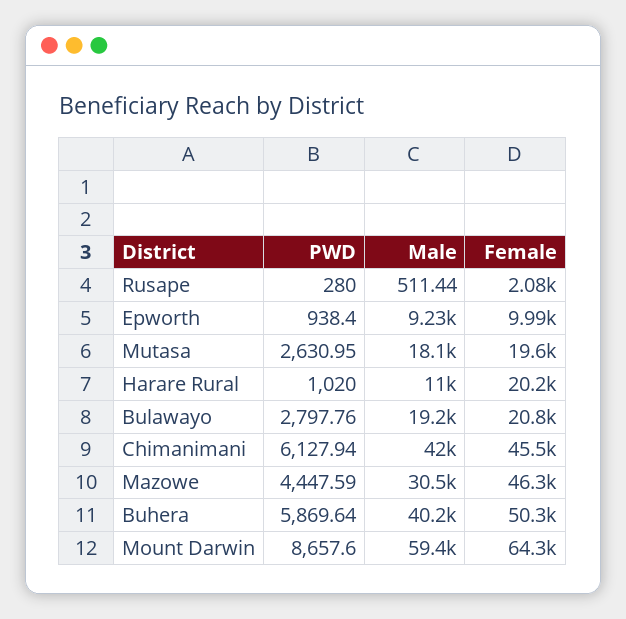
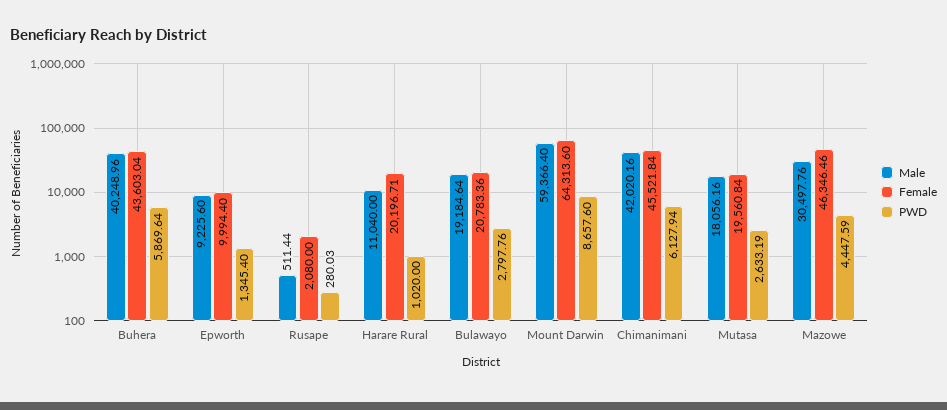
PWD, Rusape: 280 -> 280.03
PWD, Epworth: 938.4 -> 1345.4
PWD, Mutasa: 2630.95 -> 2633.19
Female, Buhera: 50300 -> 43603.04

